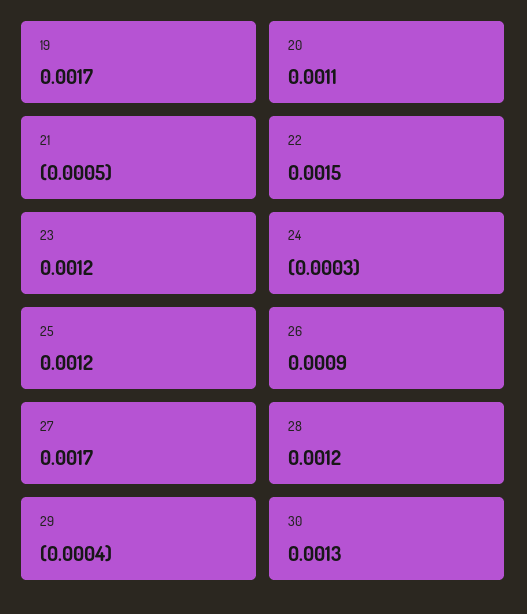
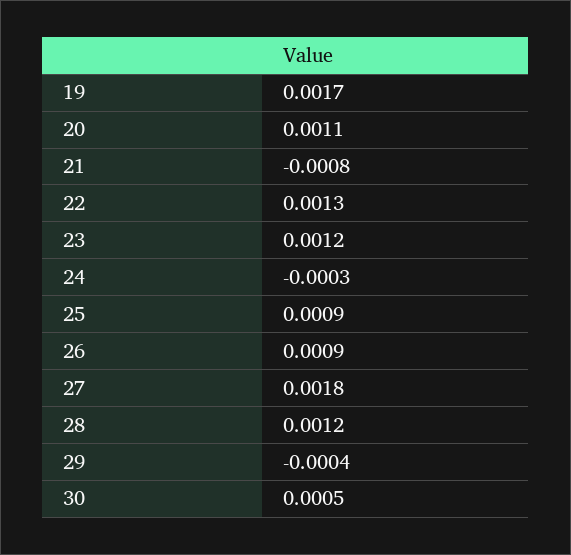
21: -0.0005 -> -0.0008
22: 0.0015 -> 0.0013
25: 0.0012 -> 0.0009
27: 0.0017 -> 0.0018
30: 0.0013 -> 0.0005

